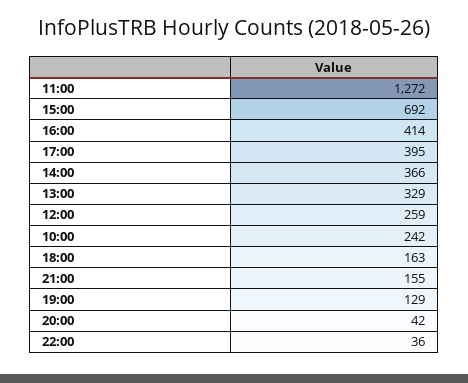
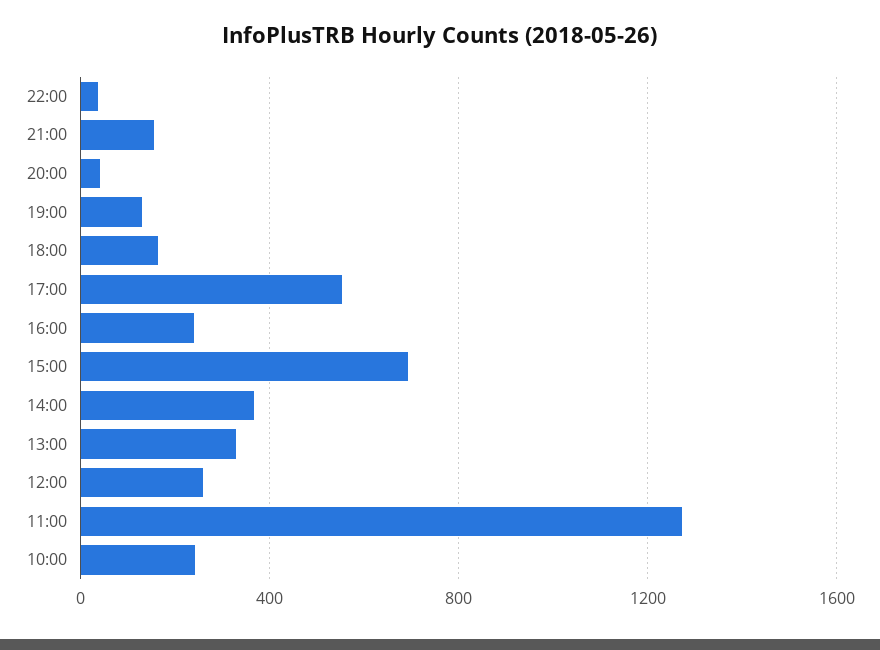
16:00: 414 -> 250
17:00: 395 -> 550

